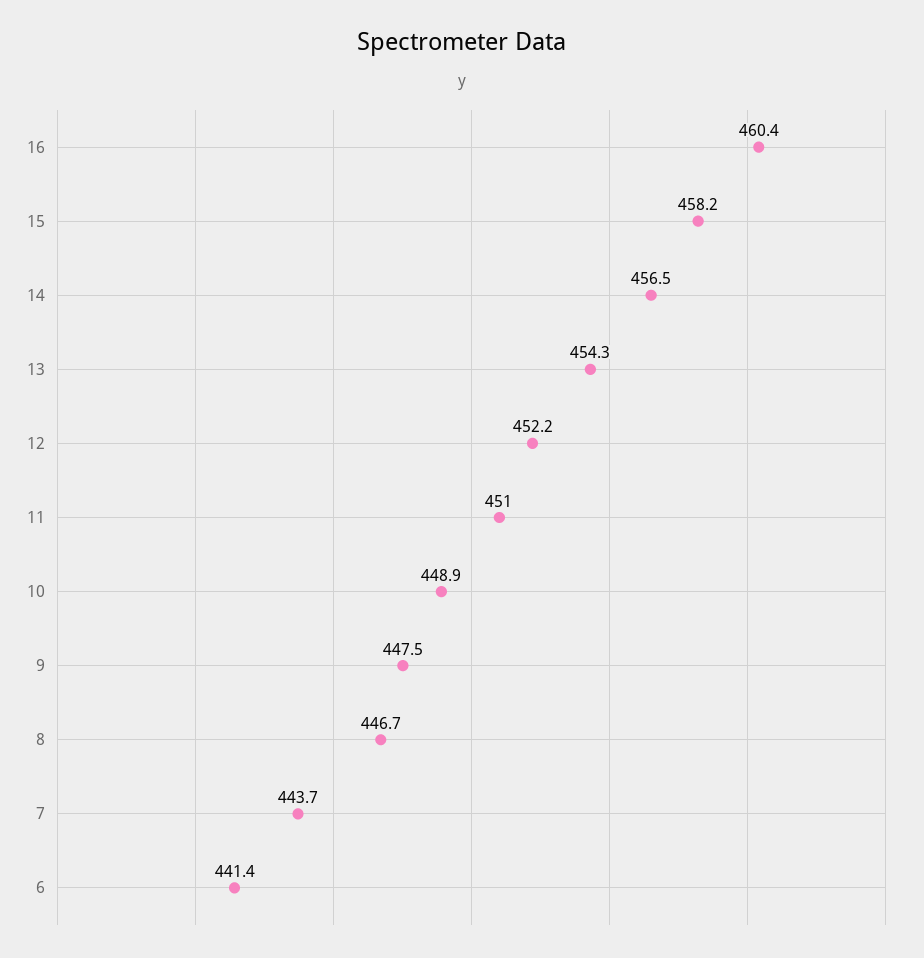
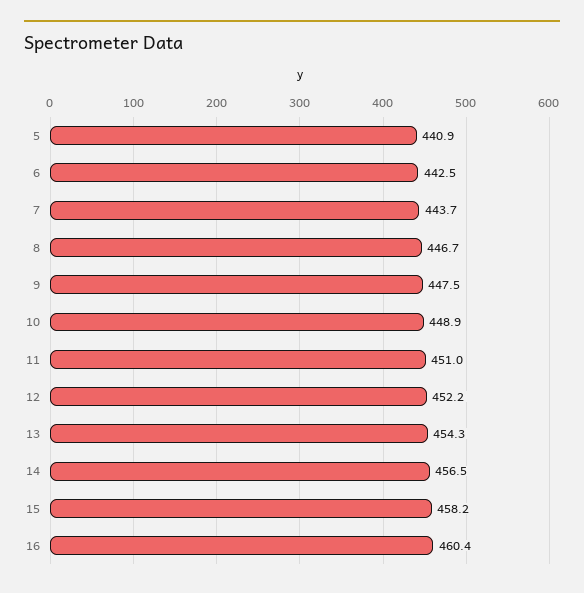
6: 441.4 -> 442.5
5: none -> 440.9

